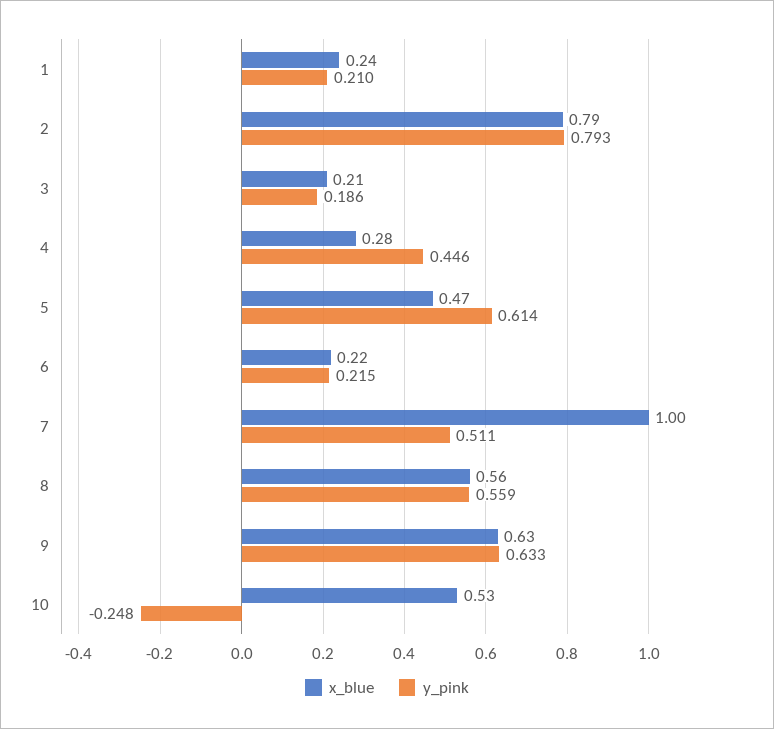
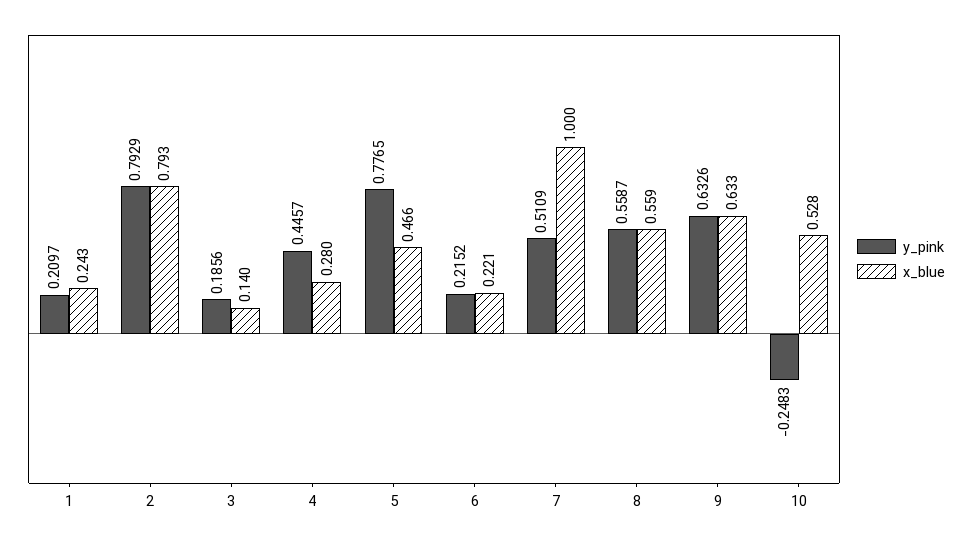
x_blue, 3: 0.21 -> 0.14
y_pink, 5: 0.614 -> 0.7765

